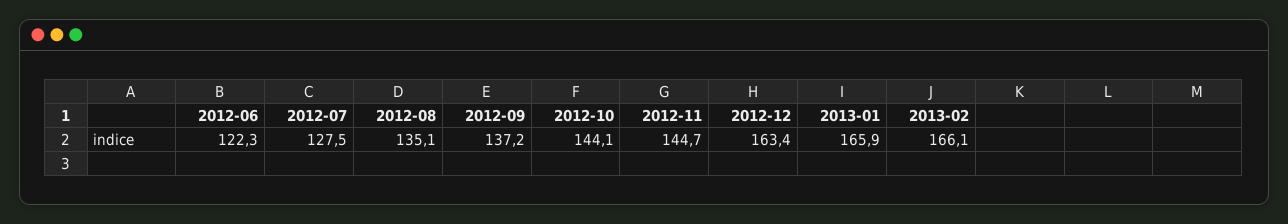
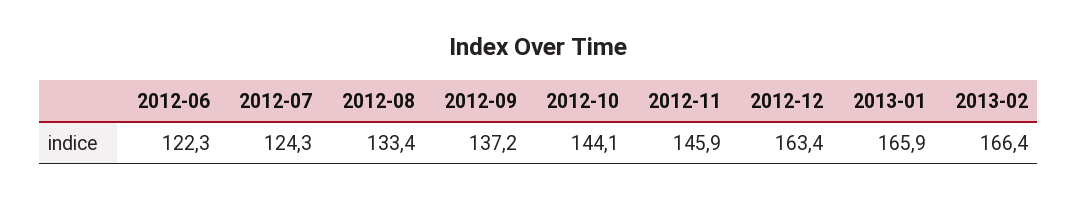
2012-07: 127.5 -> 124.3
2012-08: 135.1 -> 133.4
2012-11: 144.7 -> 145.9
2013-02: 166.1 -> 166.4

